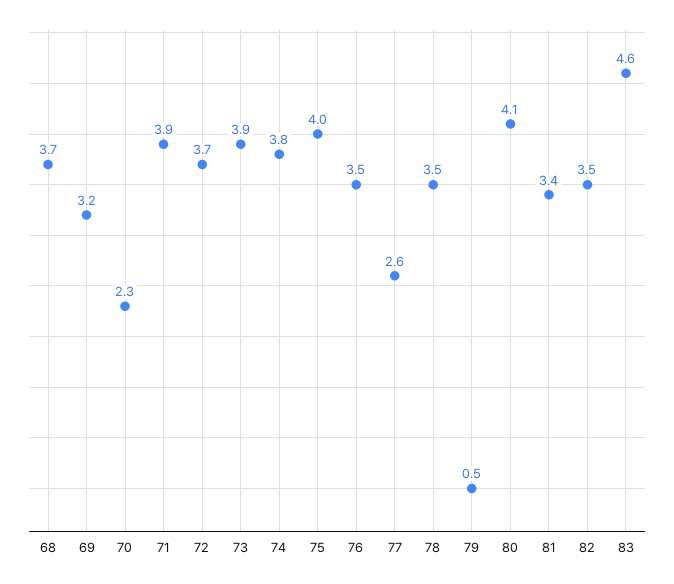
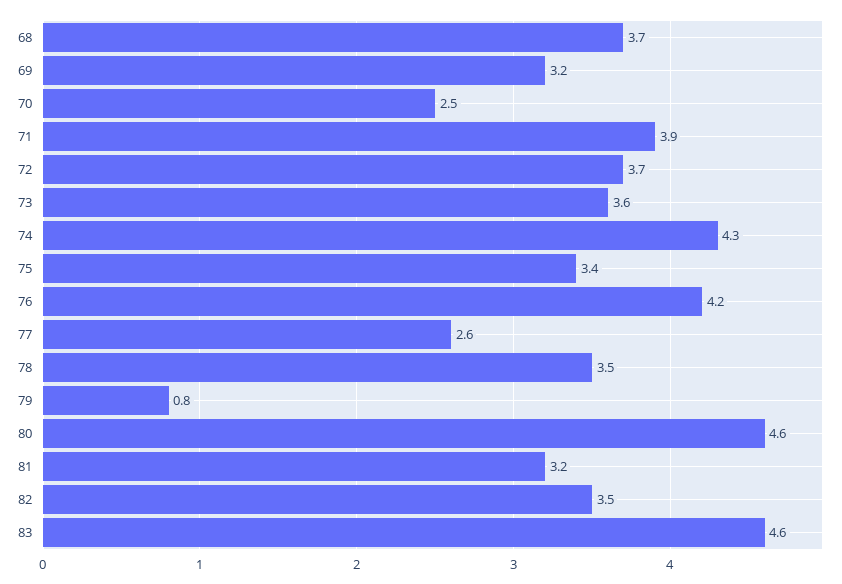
70: 2.3 -> 2.5
73: 3.9 -> 3.6
74: 3.8 -> 4.3
75: 4 -> 3.4
76: 3.5 -> 4.2
79: 0.5 -> 0.8
80: 4.1 -> 4.6
81: 3.4 -> 3.2

